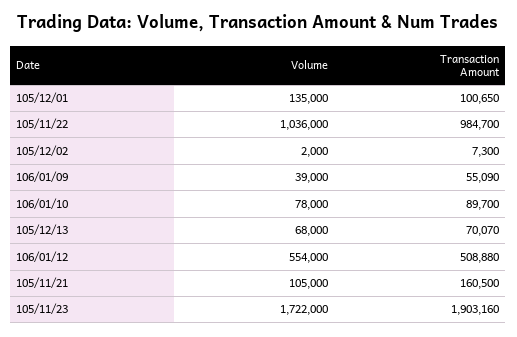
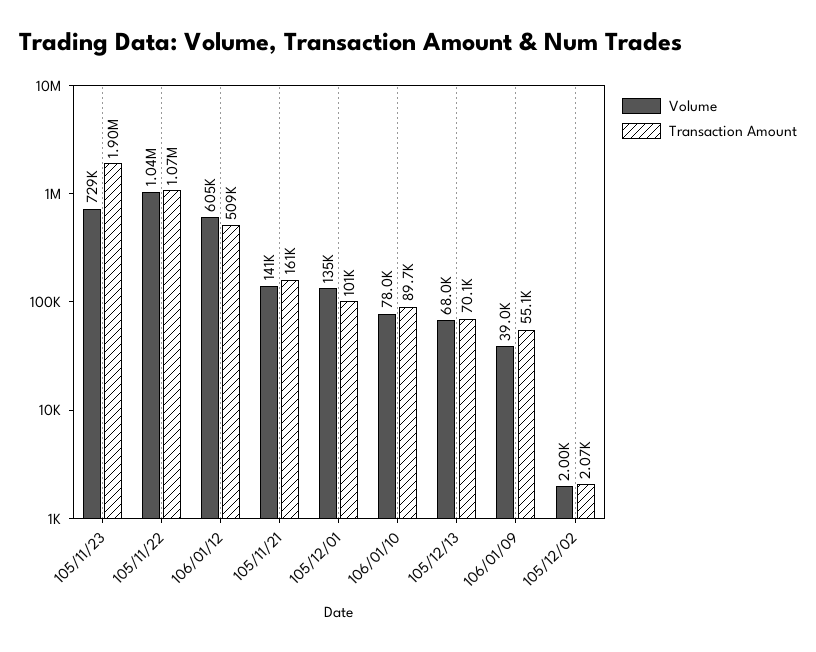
Transaction Amount, 105/11/22: 984700 -> 1070000
Transaction Amount, 105/12/02: 7300 -> 2070
Volume, 106/01/12: 554000 -> 605000
Volume, 105/11/21: 105000 -> 141000
Volume, 105/11/23: 1722000 -> 729000

